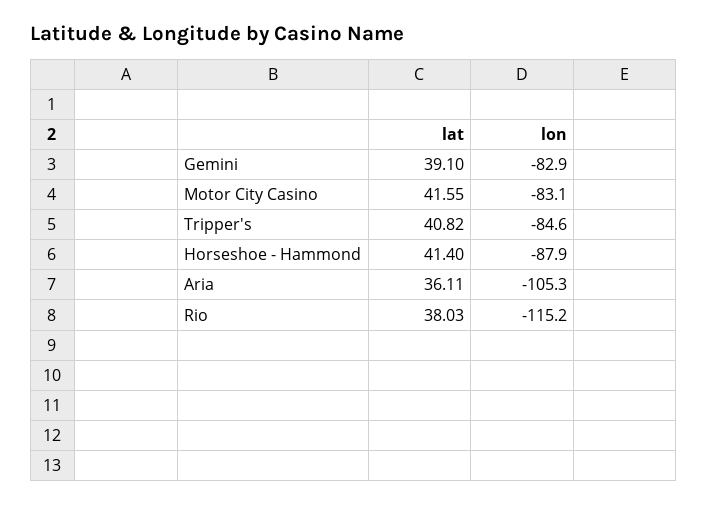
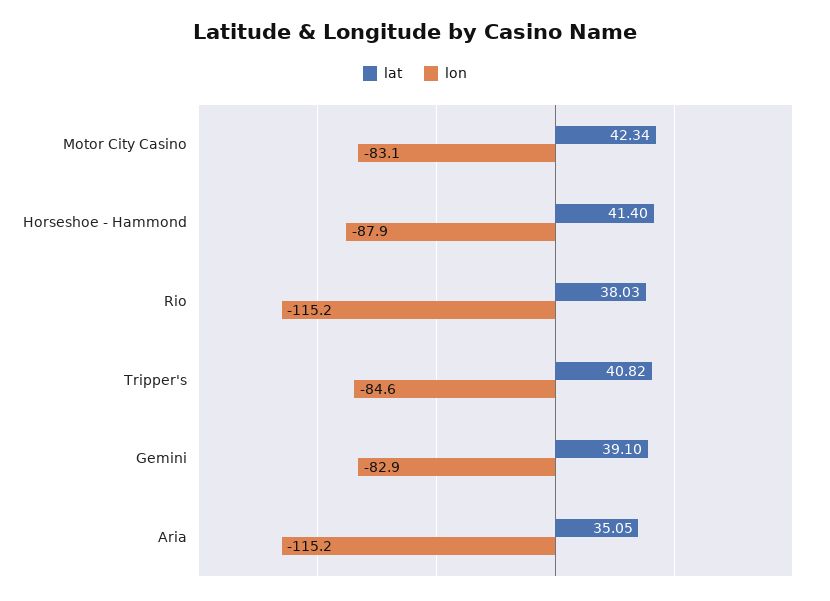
lat, Motor City Casino: 41.55 -> 42.34
lat, Aria: 36.11 -> 35.05
lon, Aria: -105.3 -> -115.2

